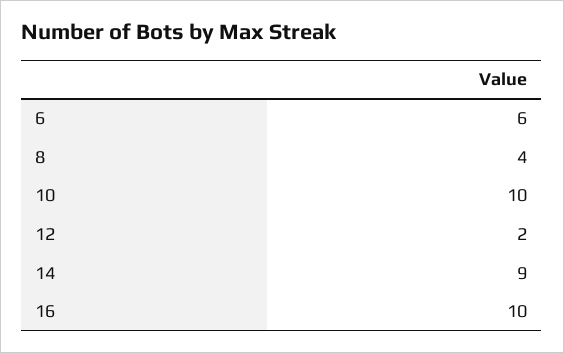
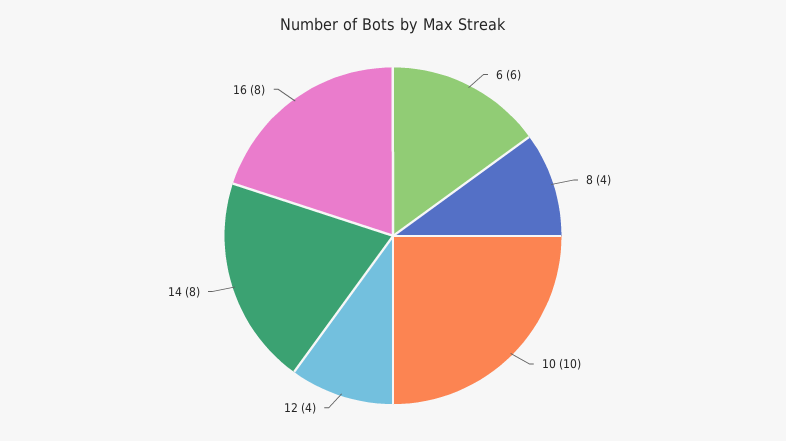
12: 2 -> 4
14: 9 -> 8
16: 10 -> 8

